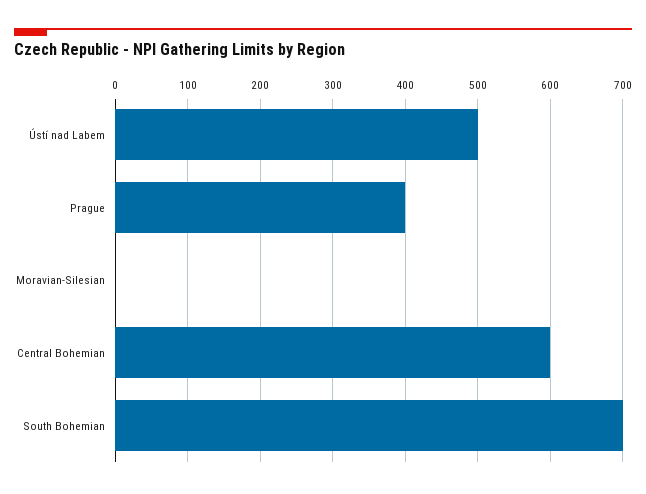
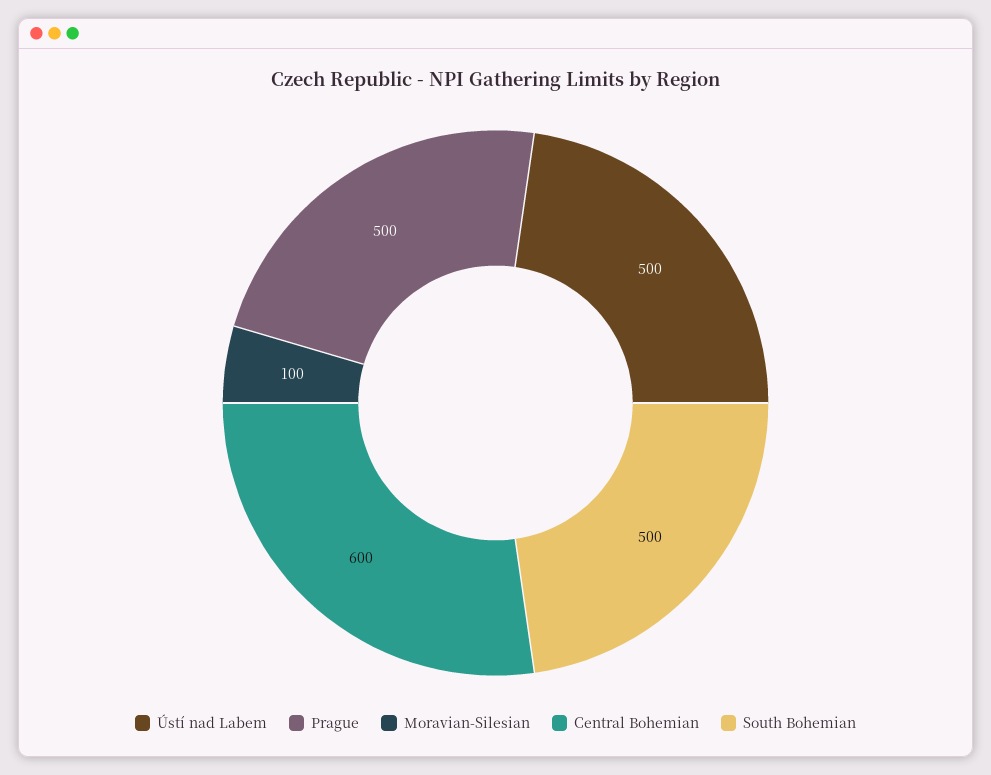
Prague: 400 -> 500
Moravian-Silesian: 0 -> 100
South Bohemian: 700 -> 500

